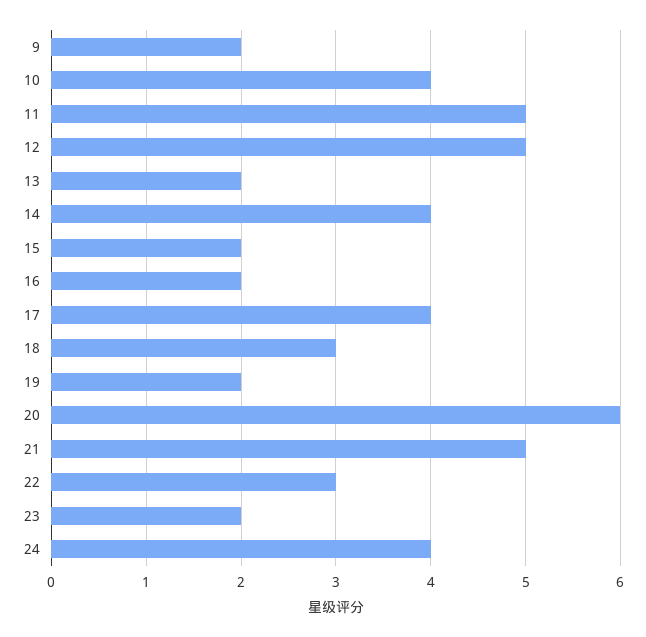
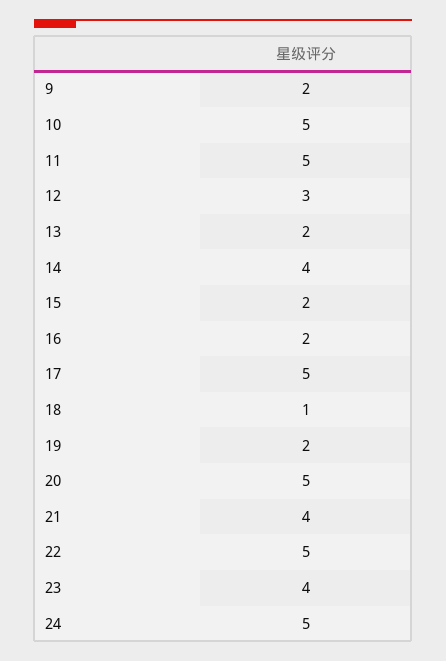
10: 4 -> 5
12: 5 -> 3
17: 4 -> 5
18: 3 -> 1
20: 6 -> 5
21: 5 -> 4
22: 3 -> 5
23: 2 -> 4
24: 4 -> 5

